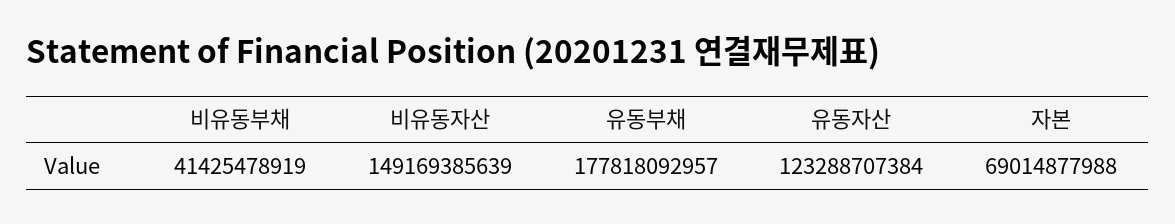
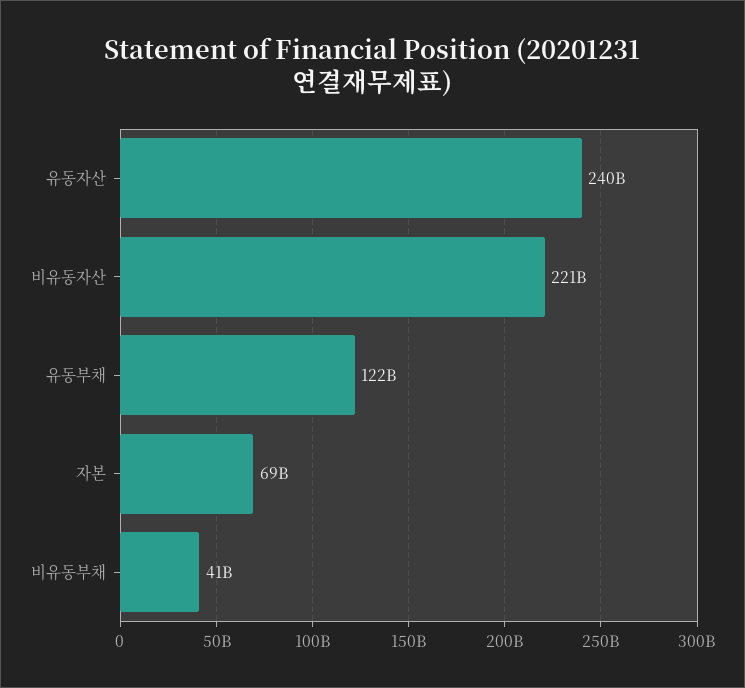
비유동자산: 149169385639 -> 221000000000
유동부채: 177818092957 -> 122000000000
유동자산: 123288707384 -> 240000000000

